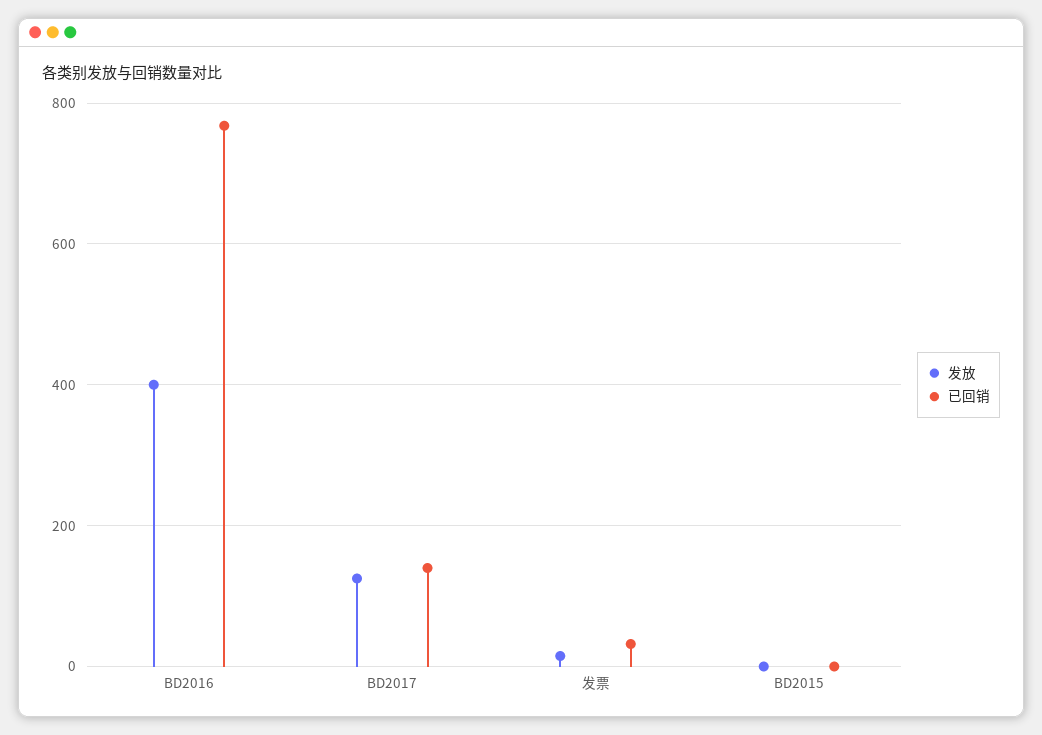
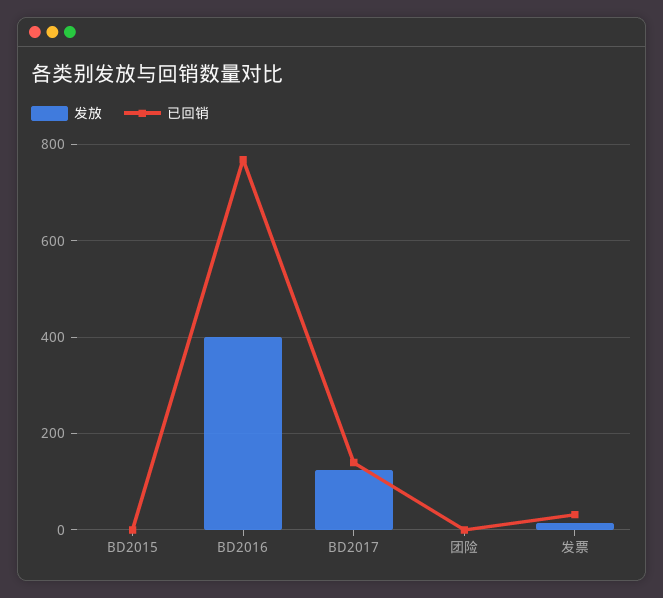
发放, 团险: none -> 0
已回销, 团险: none -> 0

